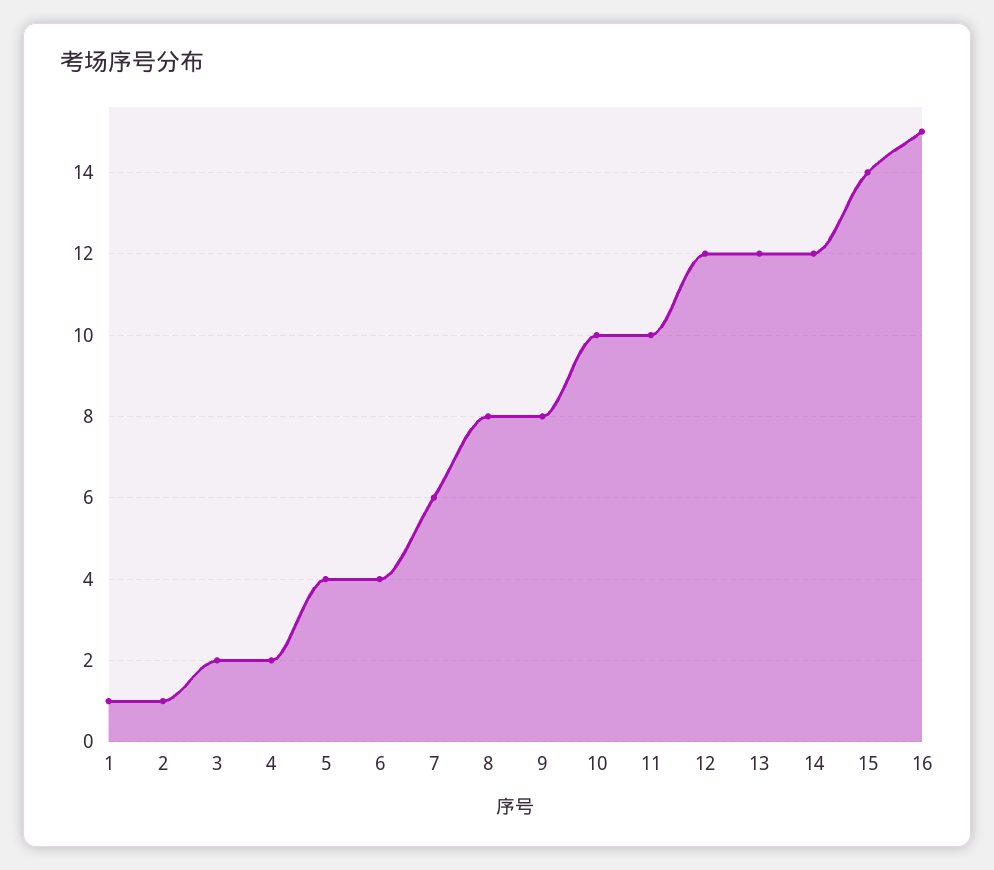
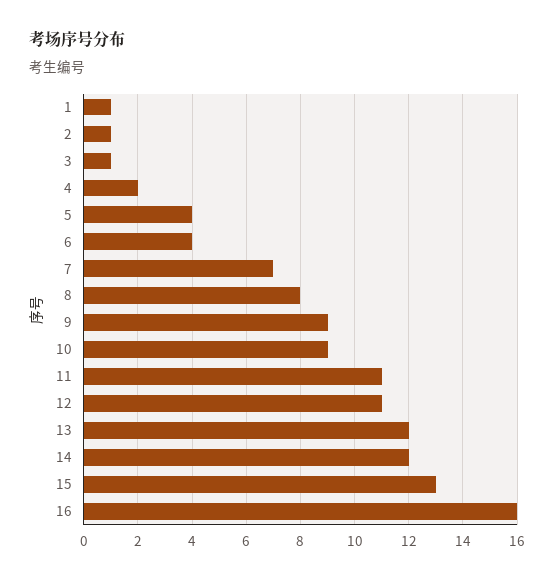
3: 2 -> 1
7: 6 -> 7
9: 8 -> 9
10: 10 -> 9
11: 10 -> 11
12: 12 -> 11
15: 14 -> 13
16: 15 -> 16

